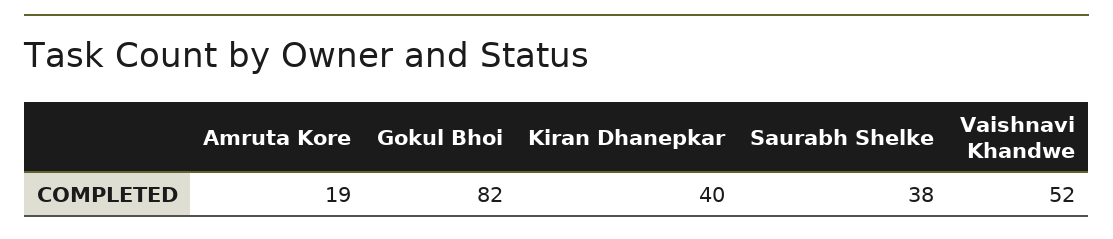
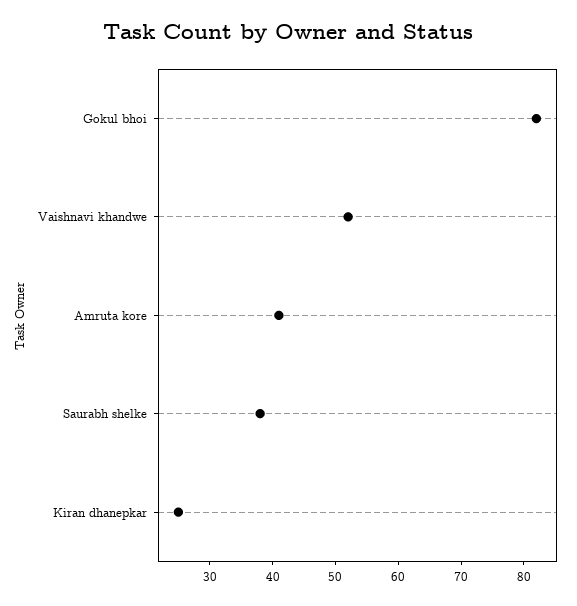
Amruta Kore: 19 -> 40
Kiran Dhanepkar: 40 -> 25

